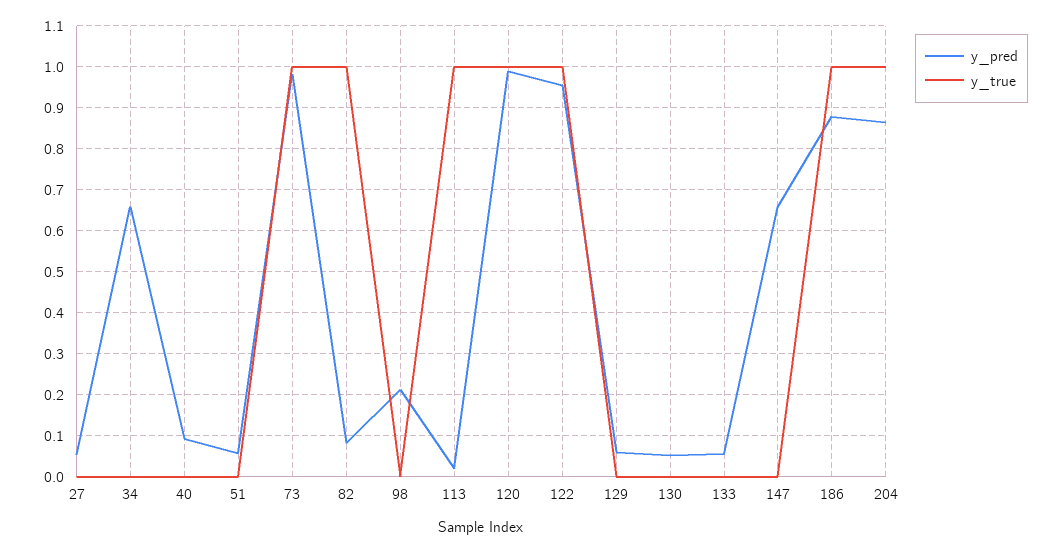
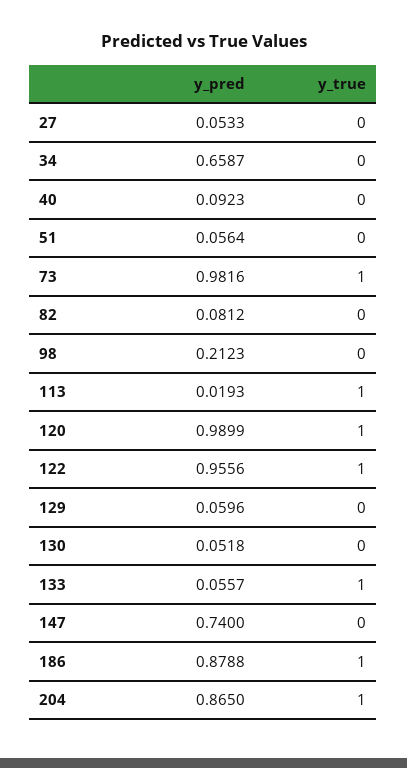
y_true, 82: 1 -> 0
y_true, 133: 0 -> 1
y_pred, 147: 0.66 -> 0.74

